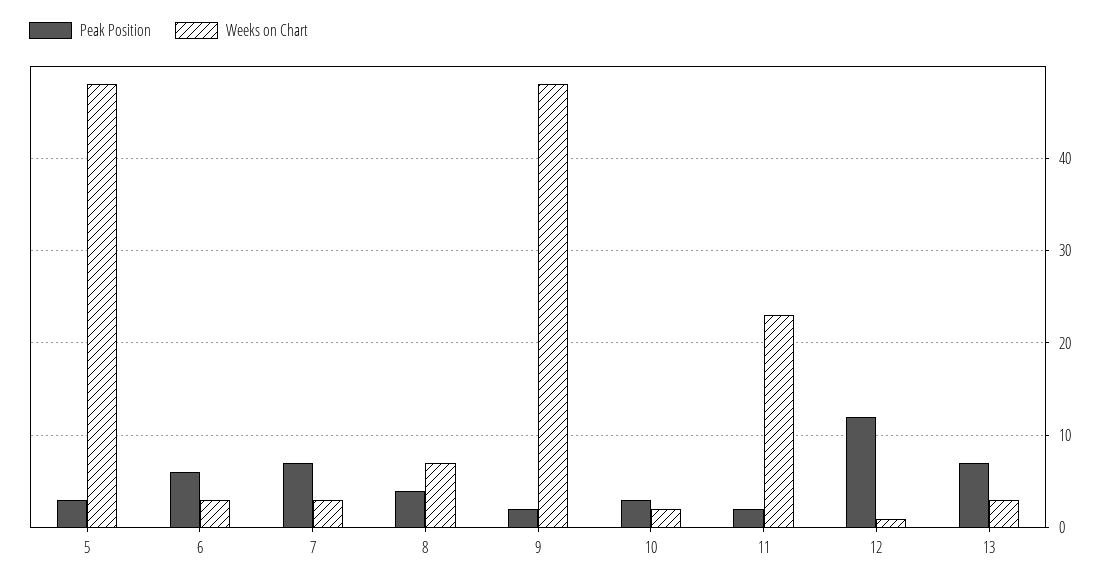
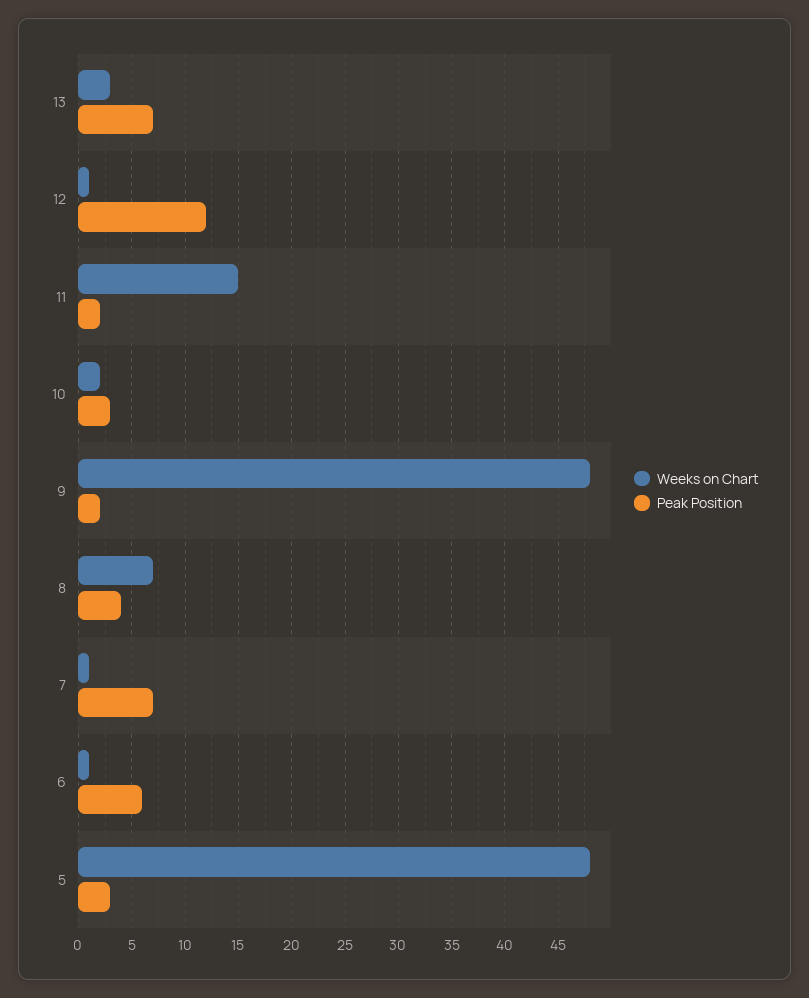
Weeks on Chart, 6: 3 -> 1
Weeks on Chart, 7: 3 -> 1
Weeks on Chart, 11: 23 -> 15

